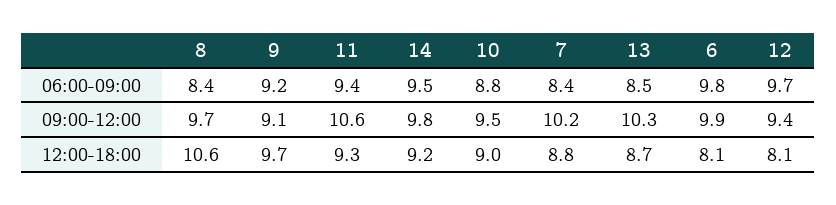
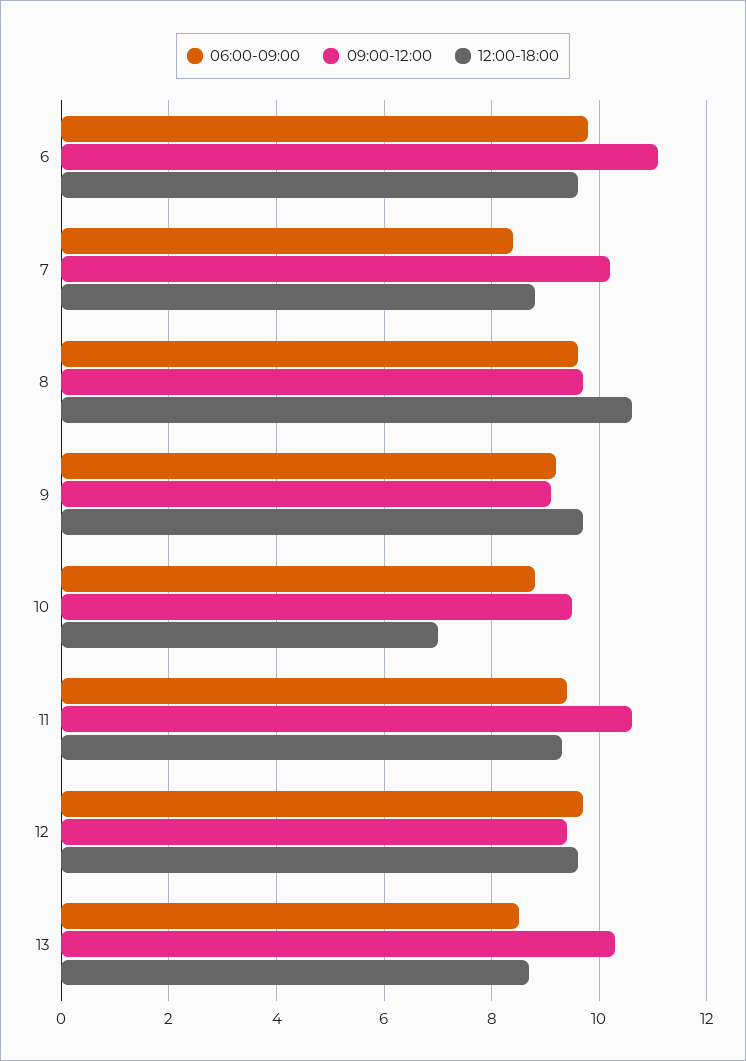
06:00-09:00, 8: 8.4 -> 9.5
06:00-09:00, 14: 9.5 -> none
09:00-12:00, 14: 9.8 -> none
09:00-12:00, 6: 9.9 -> 11
12:00-18:00, 14: 9.2 -> none
12:00-18:00, 10: 9 -> 7
12:00-18:00, 6: 8.1 -> 9.5
12:00-18:00, 12: 8.1 -> 9.5

